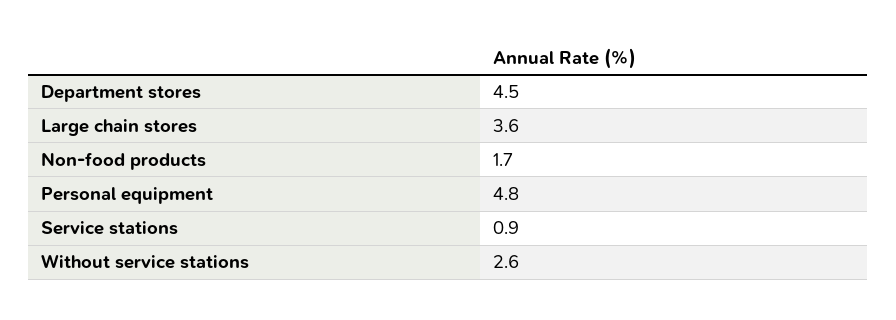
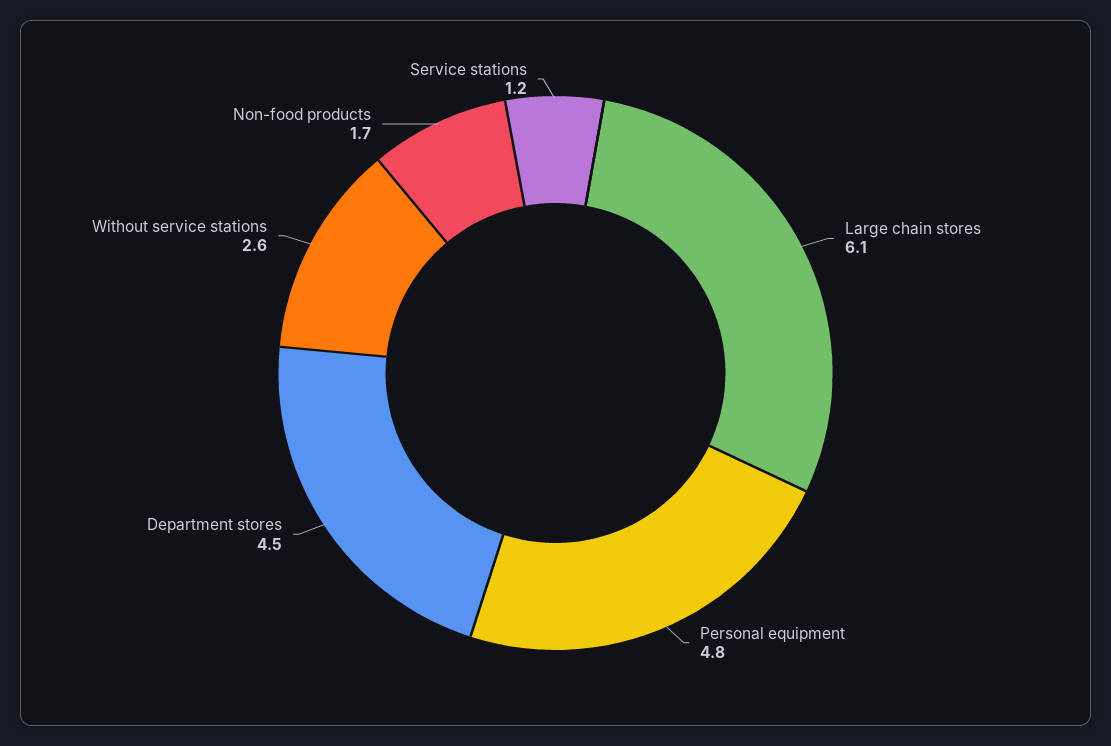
Large chain stores: 3.6 -> 6.1
Service stations: 0.9 -> 1.2

